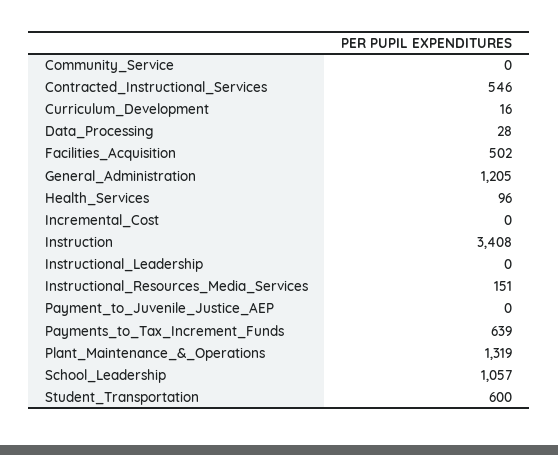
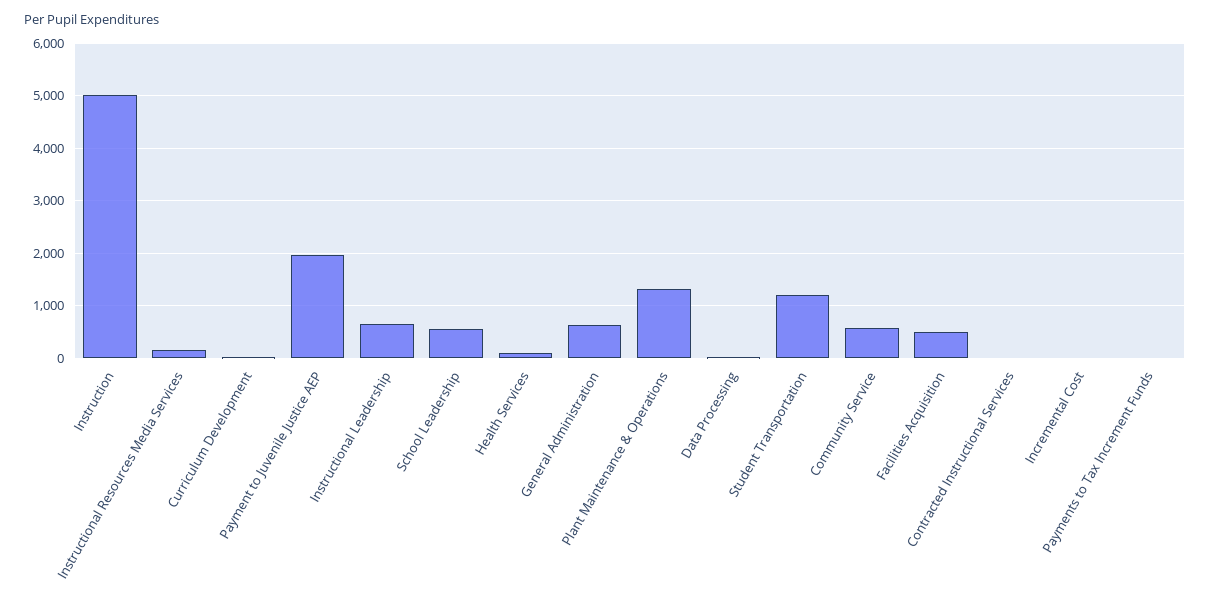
Community_Service: 0 -> 600
Contracted_Instructional_Services: 546 -> 0
General_Administration: 1205 -> 600
Instruction: 3408 -> 5000
Instructional_Leadership: 0 -> 600
Payment_to_Juvenile_Justice_AEP: 0 -> 2000
Payments_to_Tax_Increment_Funds: 639 -> 0
School_Leadership: 1057 -> 600
Student_Transportation: 600 -> 1200

